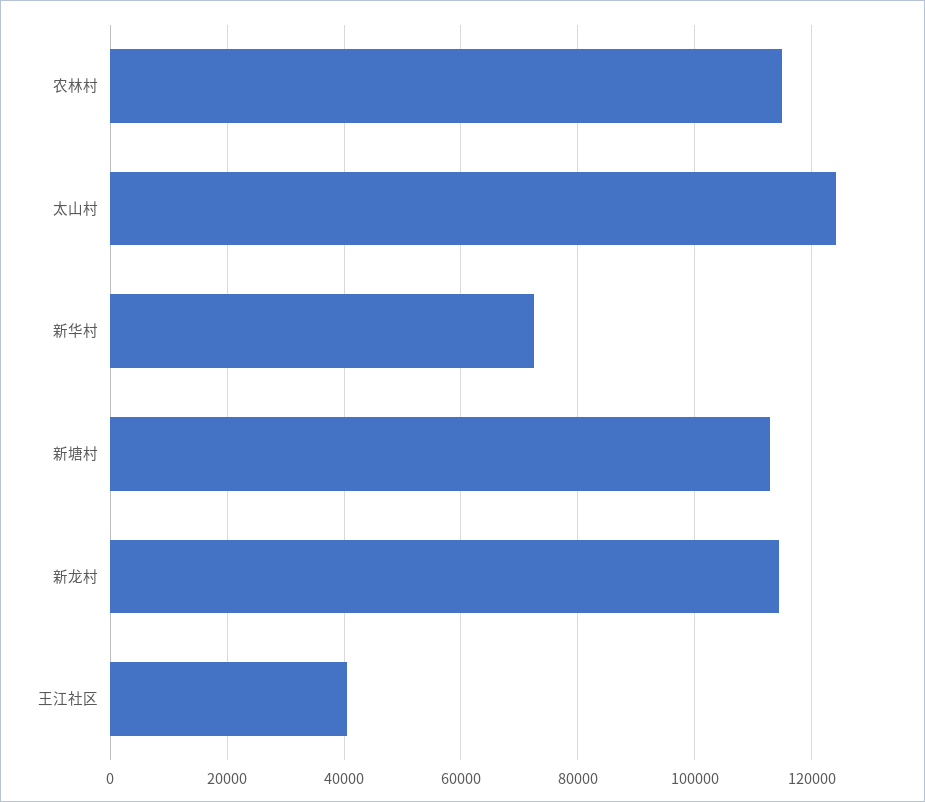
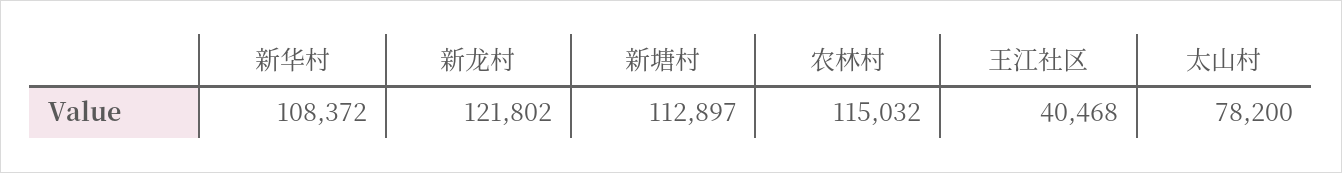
太山村: 124000 -> 78200
新华村: 72000 -> 108372
新龙村: 114000 -> 121802

